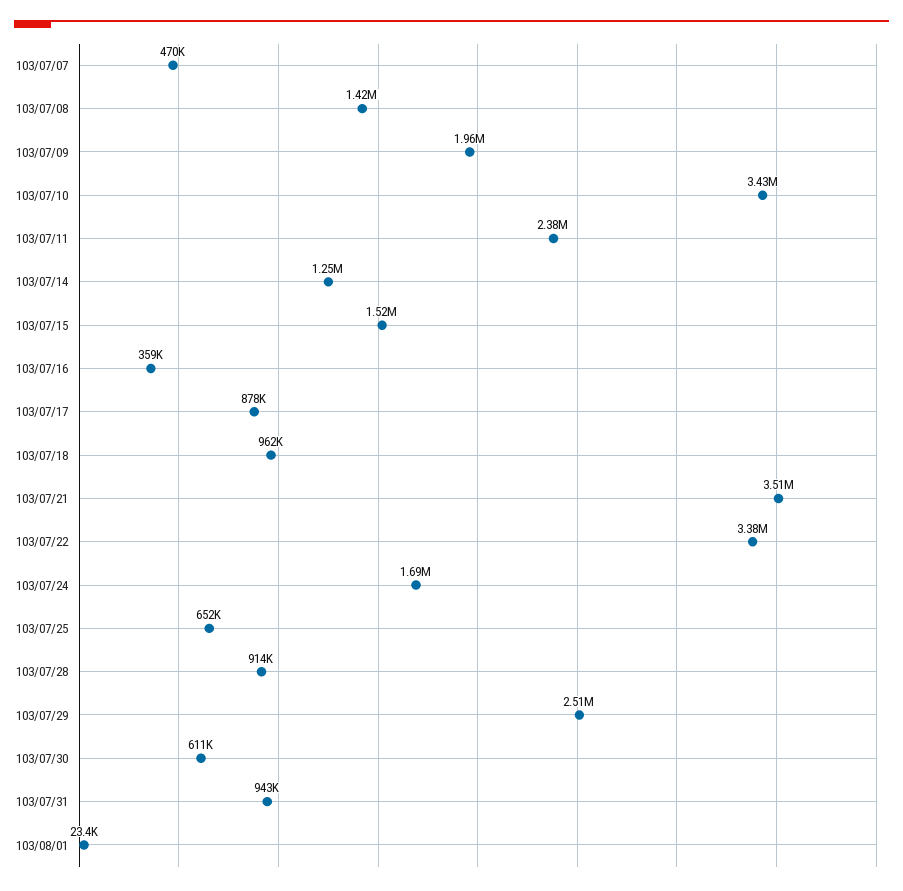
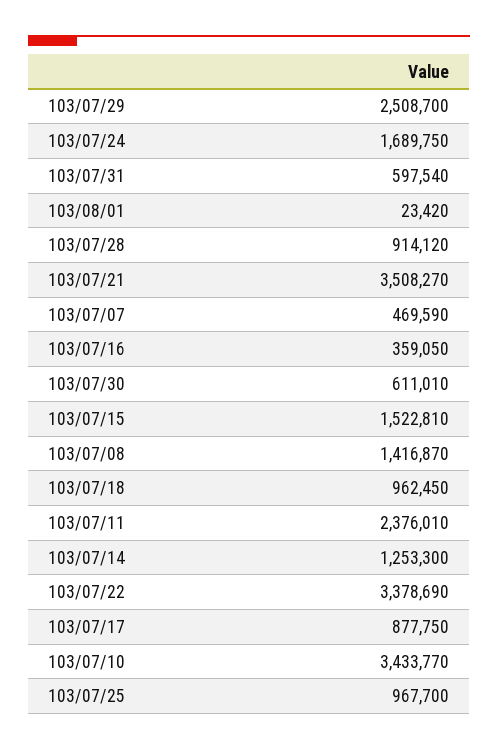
103/07/09: 1960000 -> none
103/07/25: 652000 -> 967700
103/07/31: 943000 -> 597540

